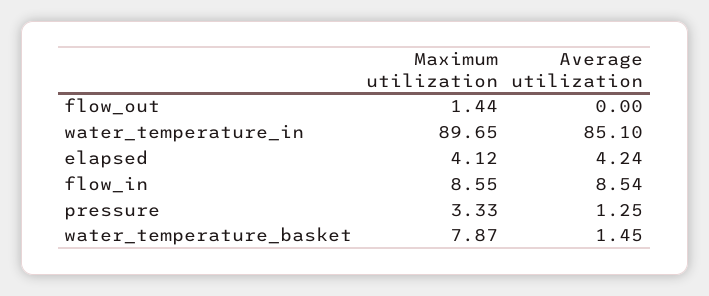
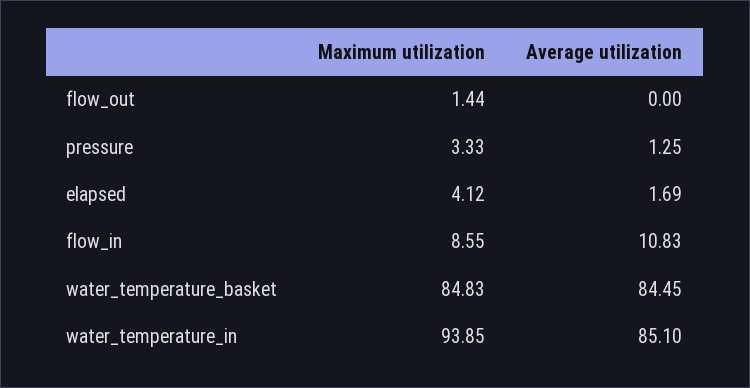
Maximum utilization, water_temperature_in: 89.65 -> 93.85
Average utilization, elapsed: 4.24 -> 1.69
Average utilization, flow_in: 8.54 -> 10.83
Maximum utilization, water_temperature_basket: 7.87 -> 84.83
Average utilization, water_temperature_basket: 1.45 -> 84.45

